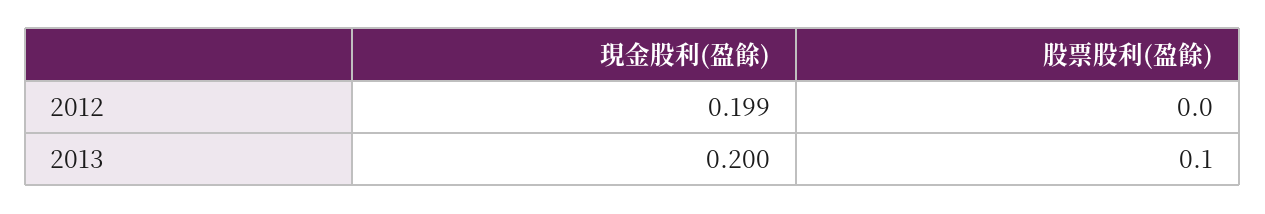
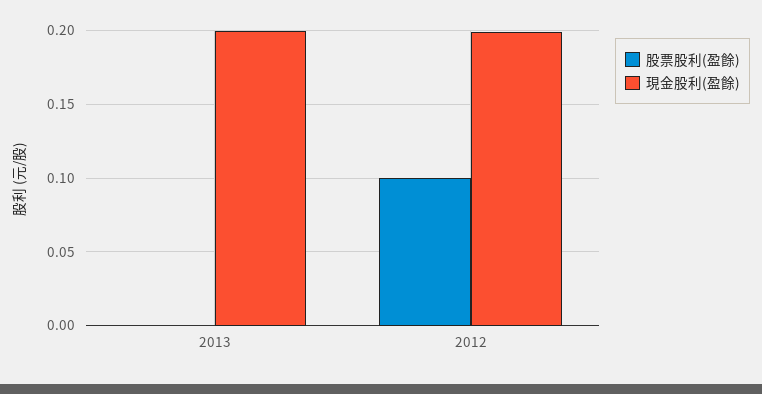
股票股利(盈餘), 2012: 0 -> 0.1
股票股利(盈餘), 2013: 0.1 -> 0

